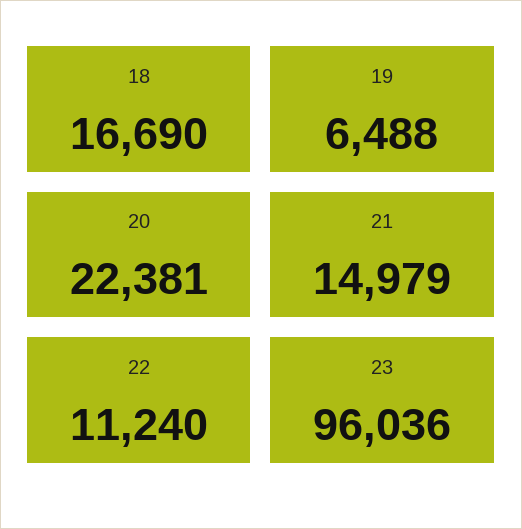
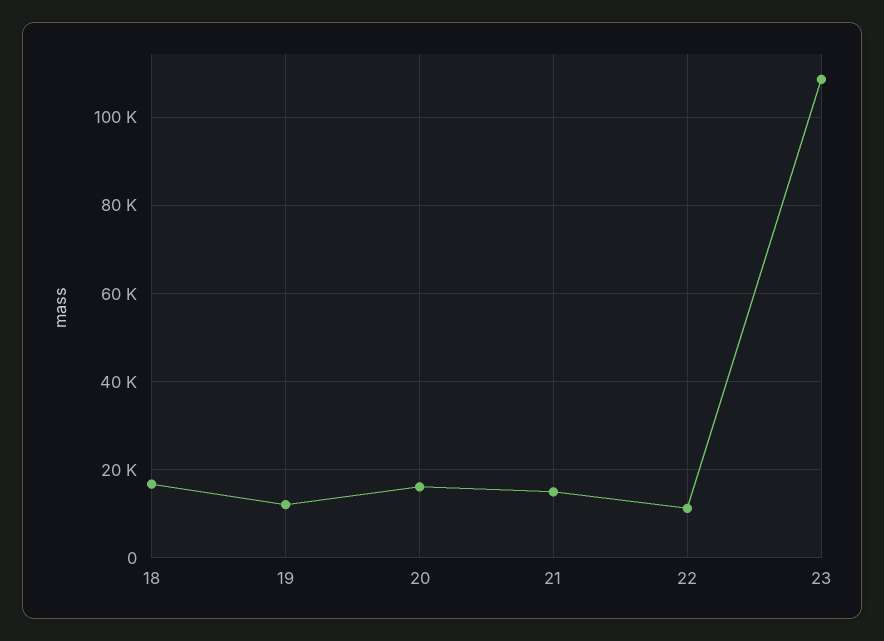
19: 6488 -> 12000
20: 22381 -> 16000
23: 96036 -> 108000

